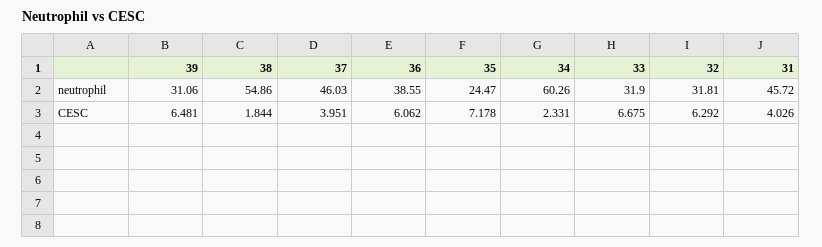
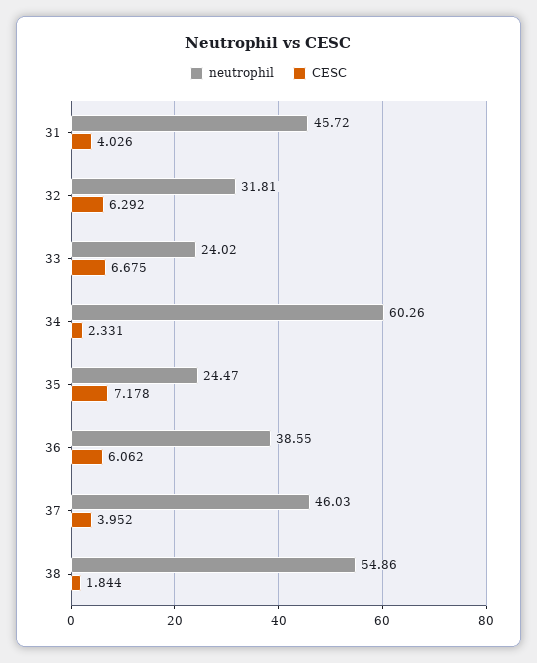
neutrophil, 39: 31.06 -> none
neutrophil, 33: 31.9 -> 24.02
CESC, 39: 6.481 -> none
CESC, 37: 3.951 -> 3.952

